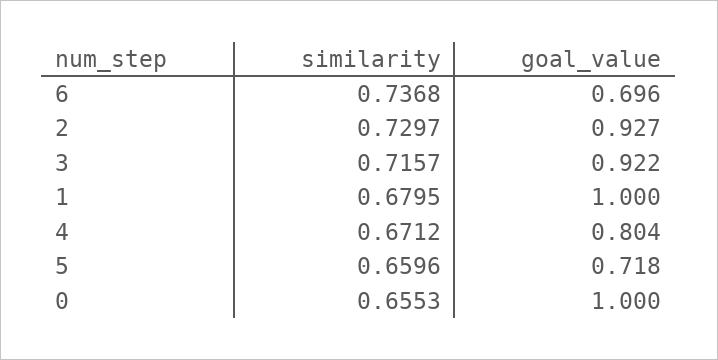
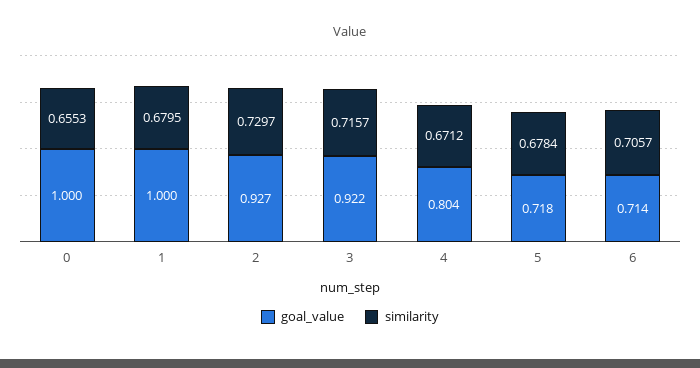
similarity, 6: 0.7368 -> 0.7057
goal_value, 6: 0.696 -> 0.714
similarity, 5: 0.6596 -> 0.6784

